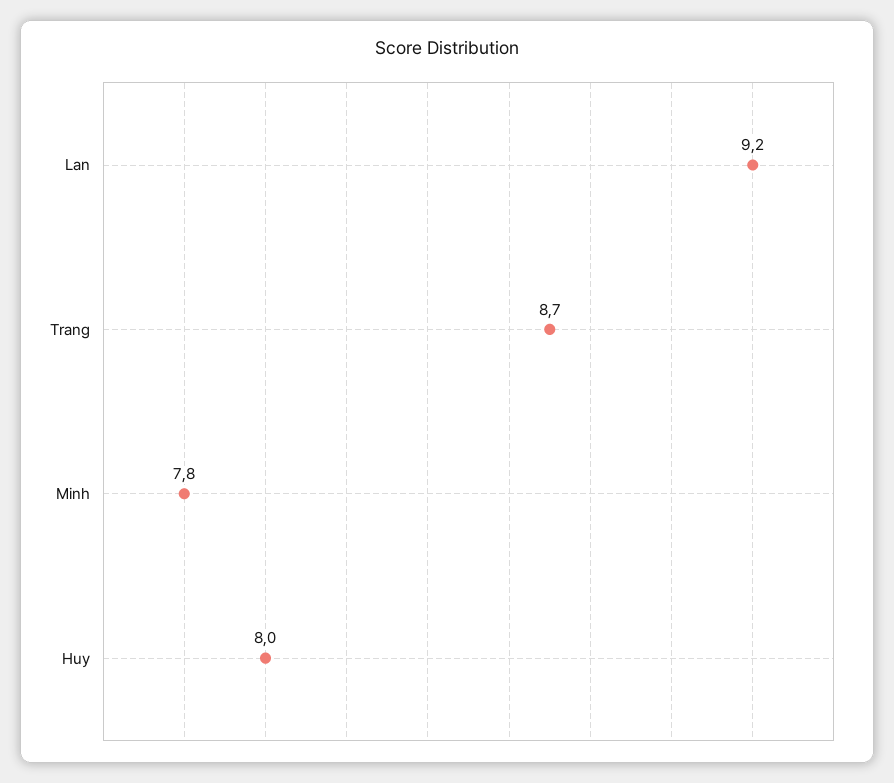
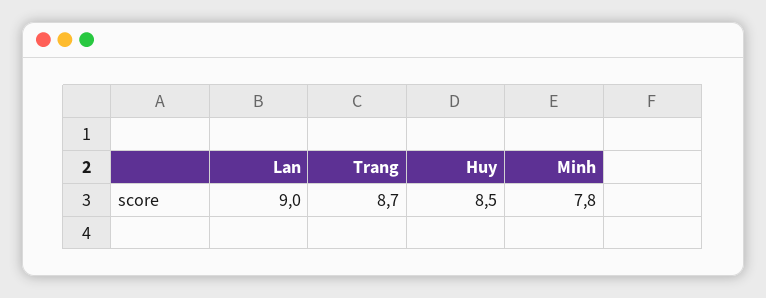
Lan: 9.2 -> 9
Huy: 8 -> 8.5

